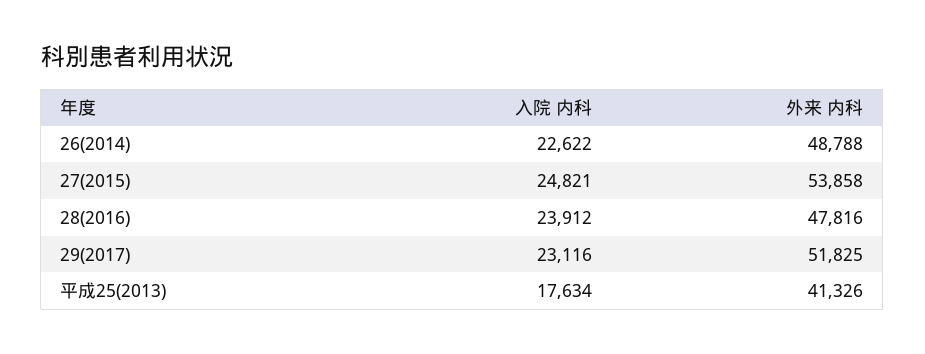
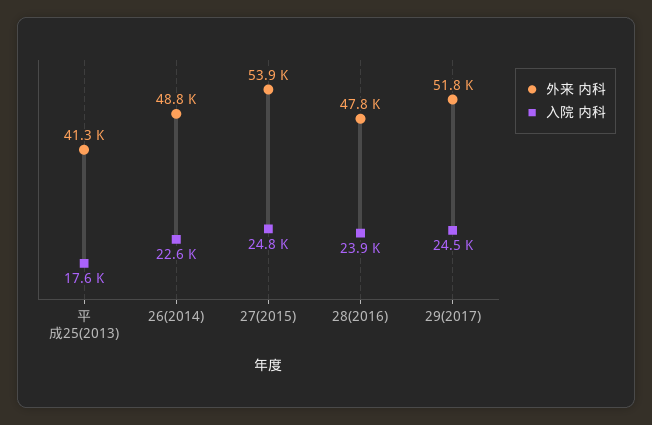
入院 内科, 29(2017): 23116 -> 24500

